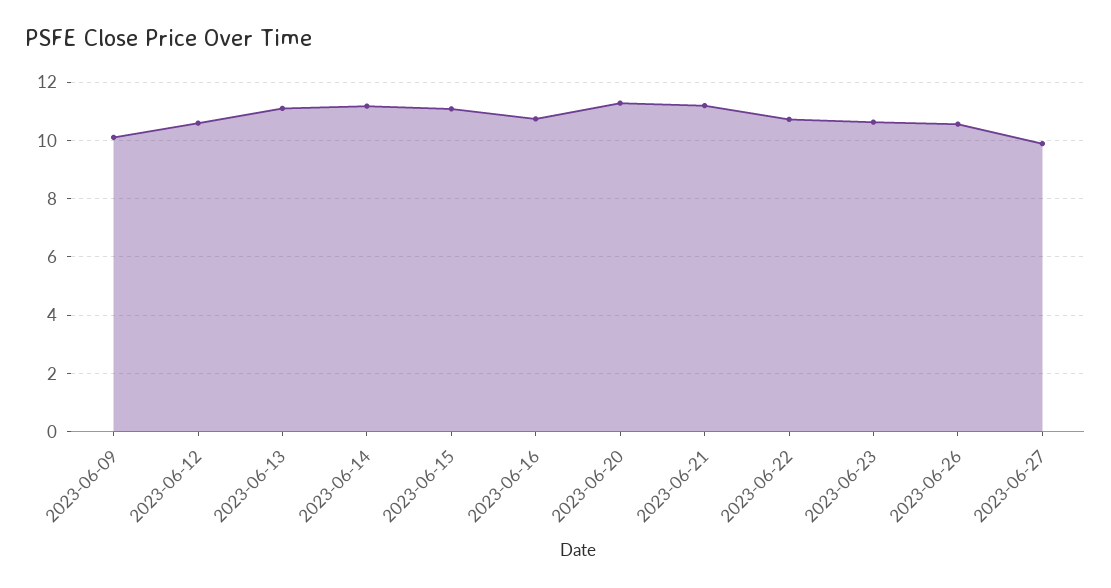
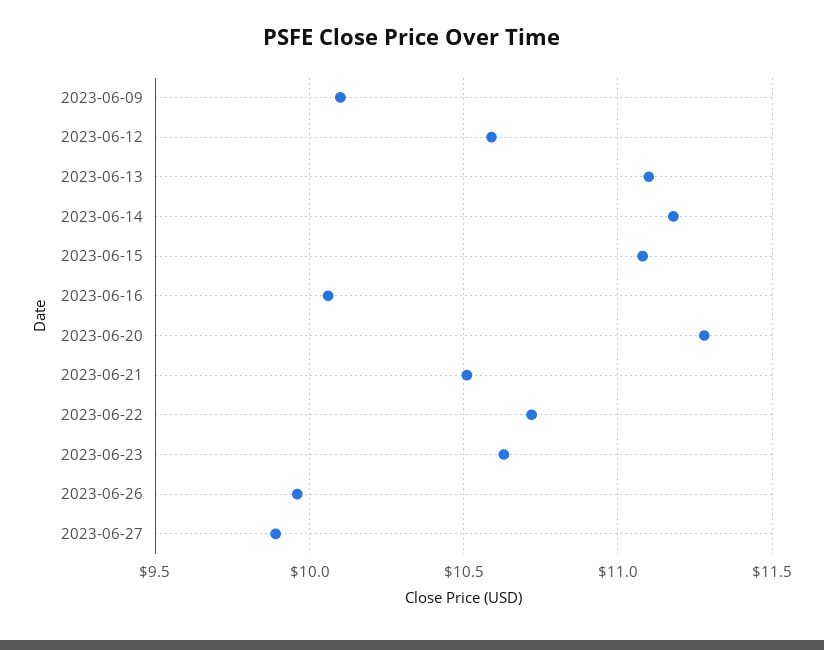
2023-06-16: 10.75 -> 10.05
2023-06-21: 11.25 -> 10.5
2023-06-26: 10.5 -> 9.95

